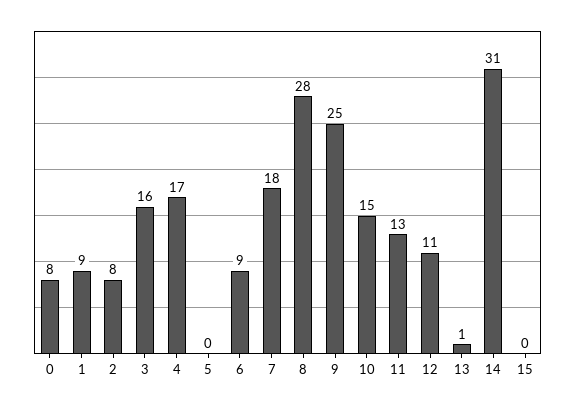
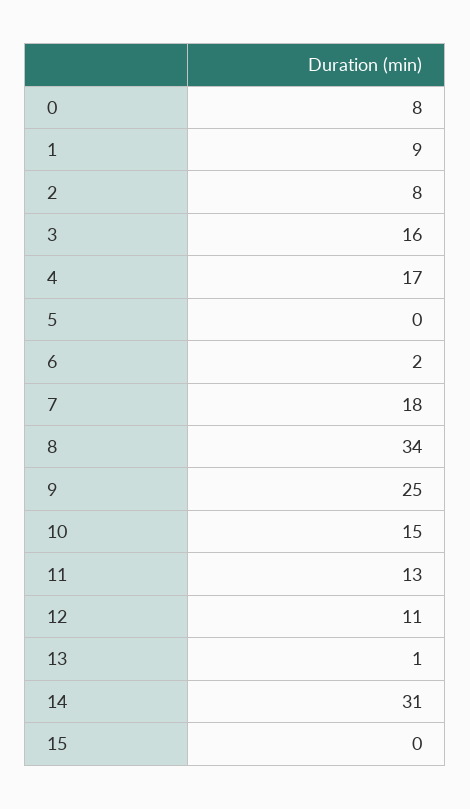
6: 9 -> 2
8: 28 -> 34

